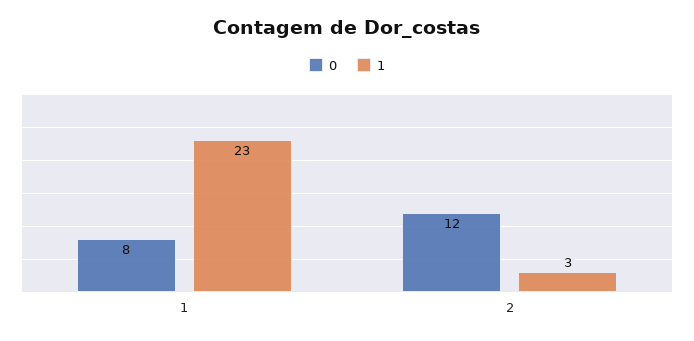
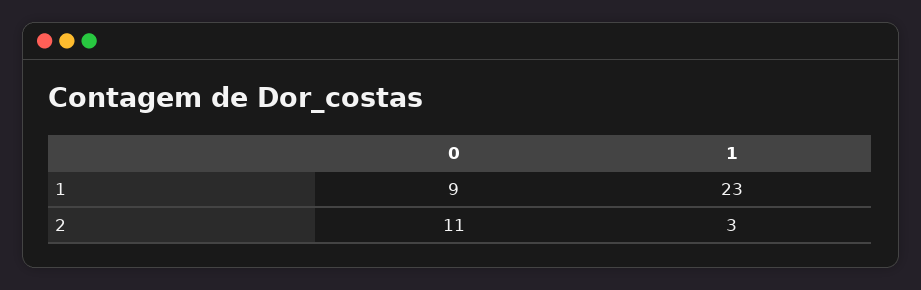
0, 1: 8 -> 9
0, 2: 12 -> 11

